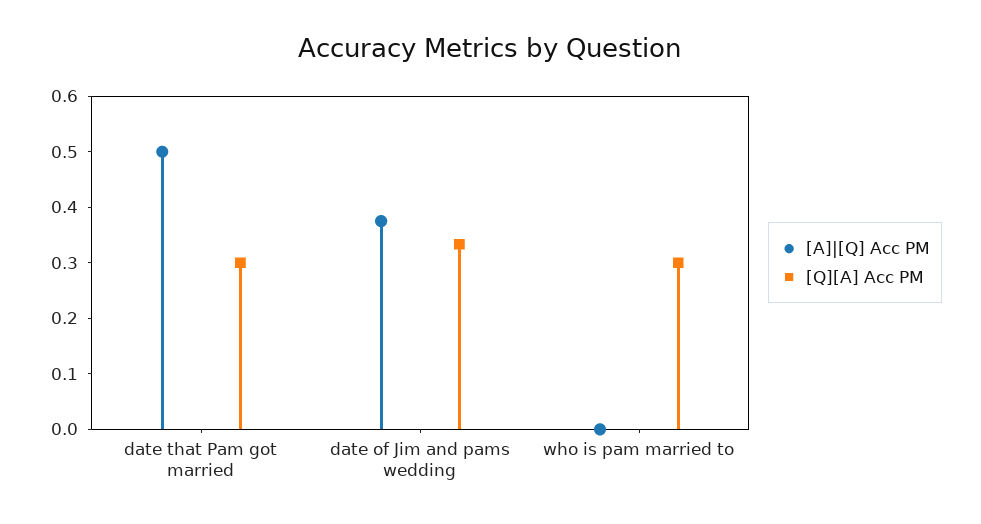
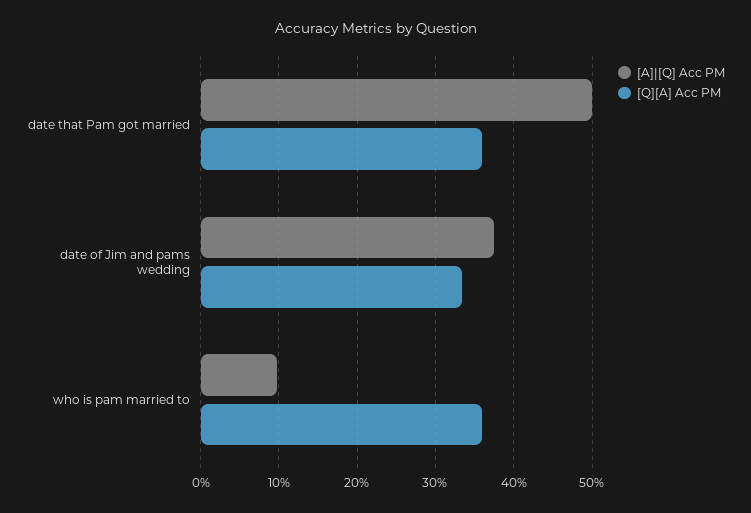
[Q][A] Acc PM, date that Pam got married: 0.3 -> 0.36
[A]|[Q] Acc PM, who is pam married to: 0 -> 0.1
[Q][A] Acc PM, who is pam married to: 0.3 -> 0.36

